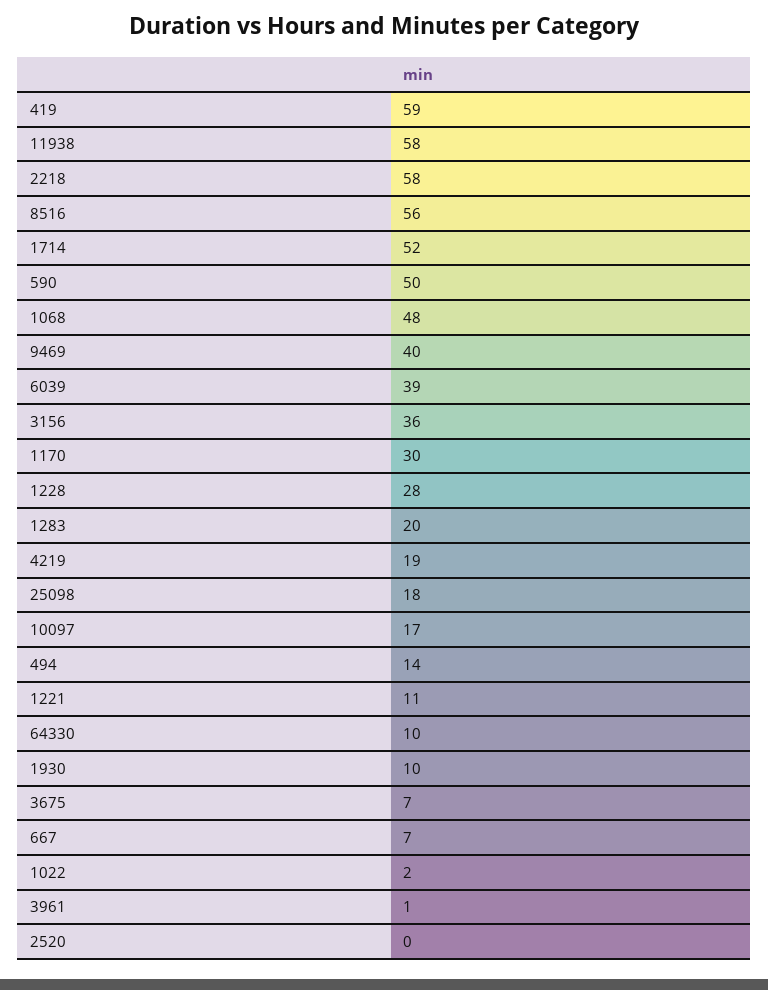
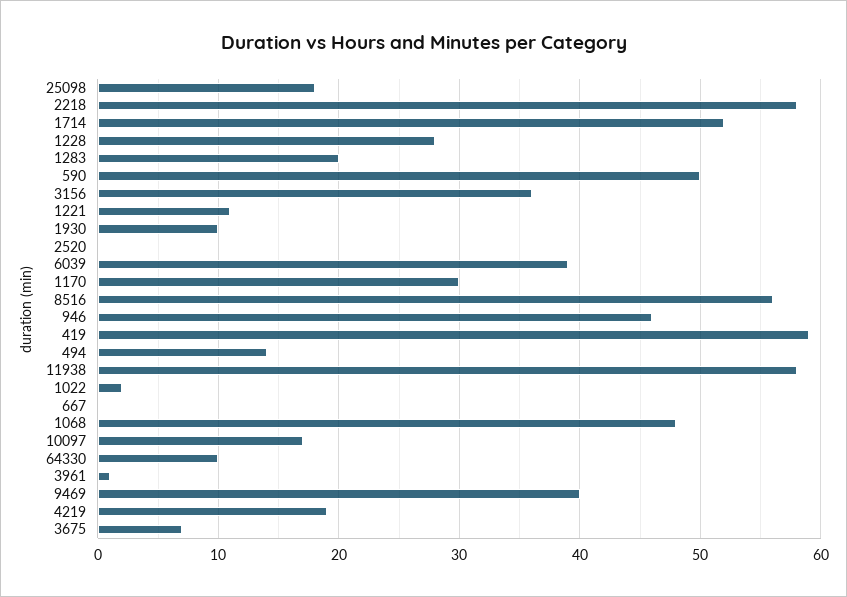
667: 7 -> 0
946: none -> 46

